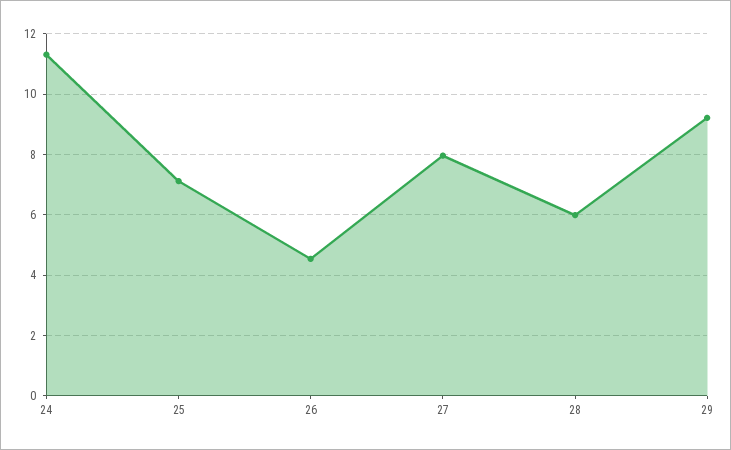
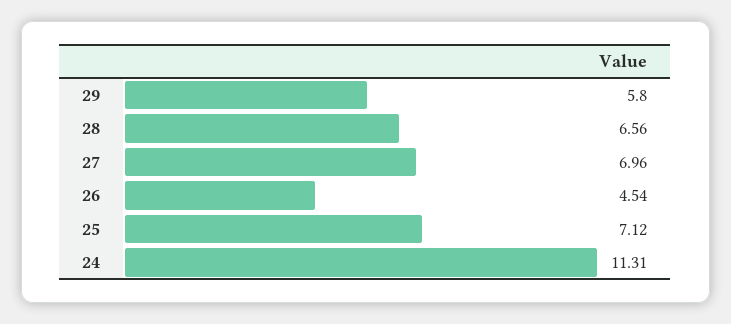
27: 8 -> 6.96
28: 6 -> 6.56
29: 9.2 -> 5.8

